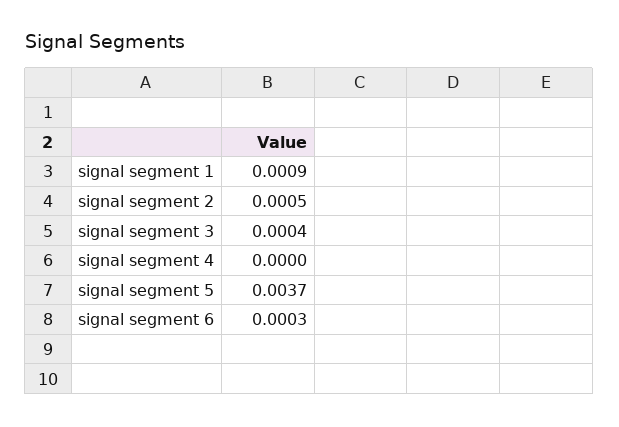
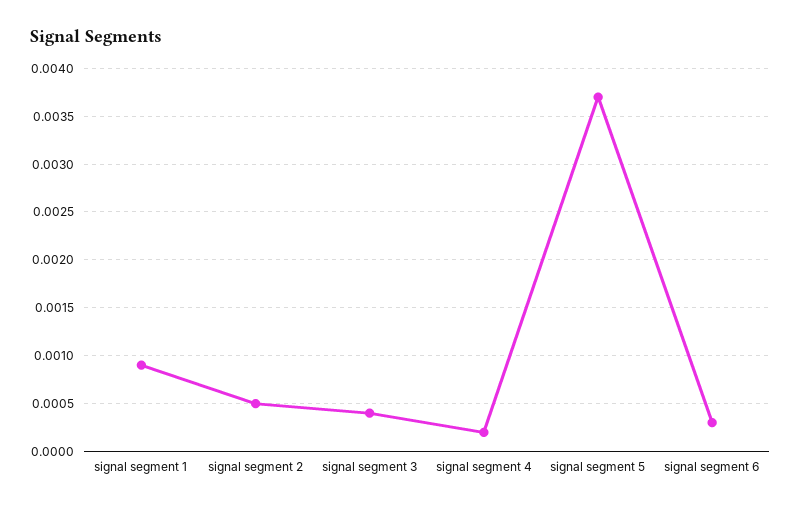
signal segment 4: 0 -> 0.0002

